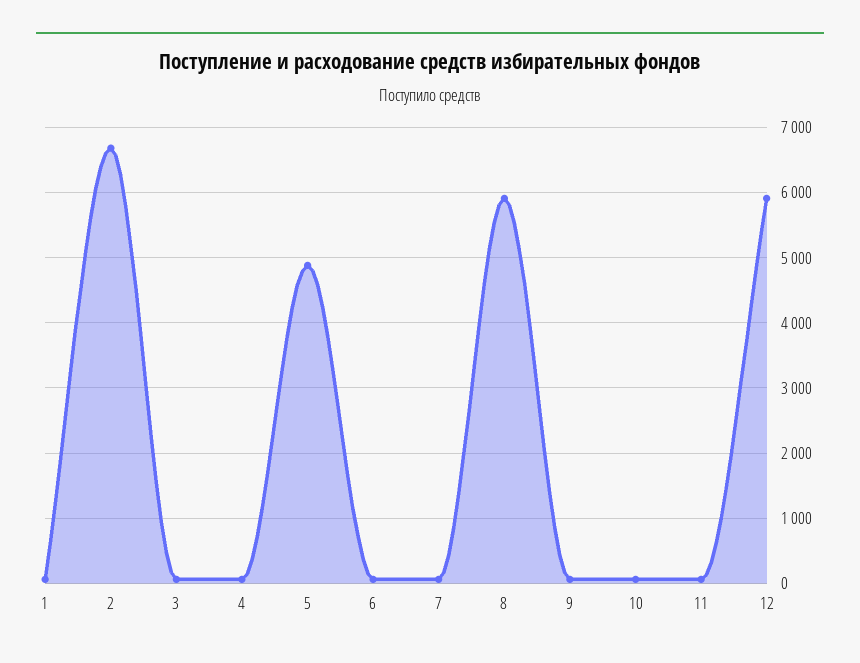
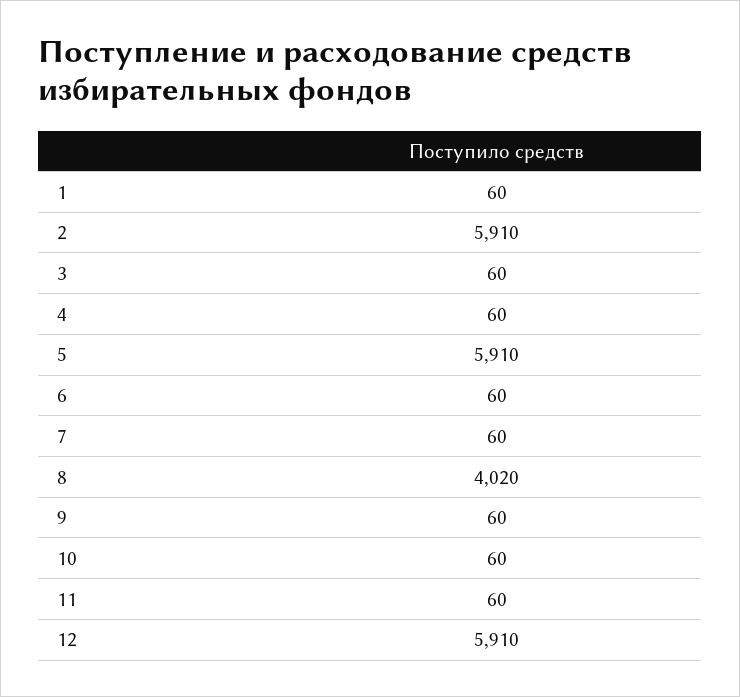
2: 6700 -> 5910
5: 4900 -> 5910
8: 5900 -> 4020

